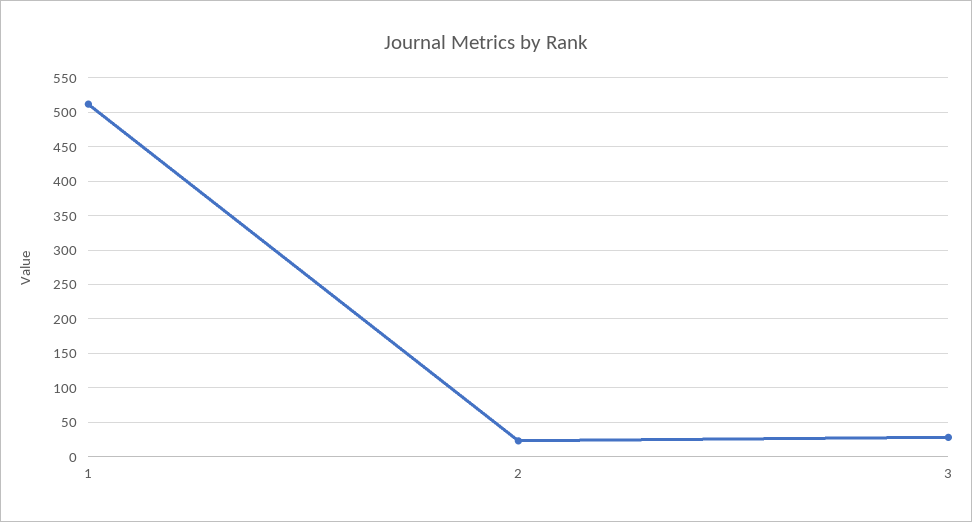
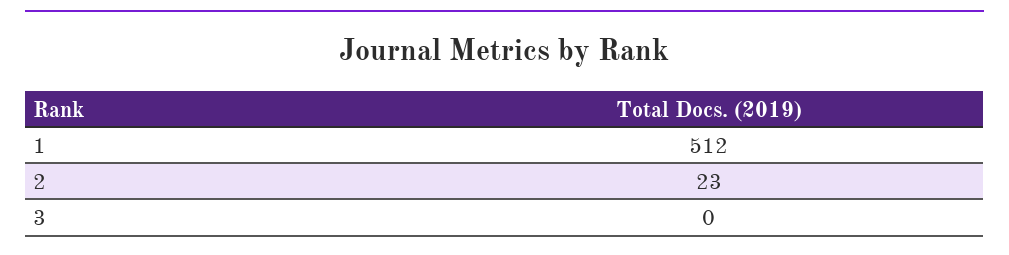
3: 30 -> 0

